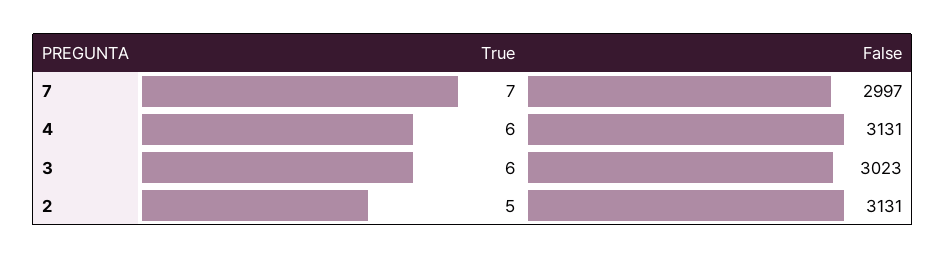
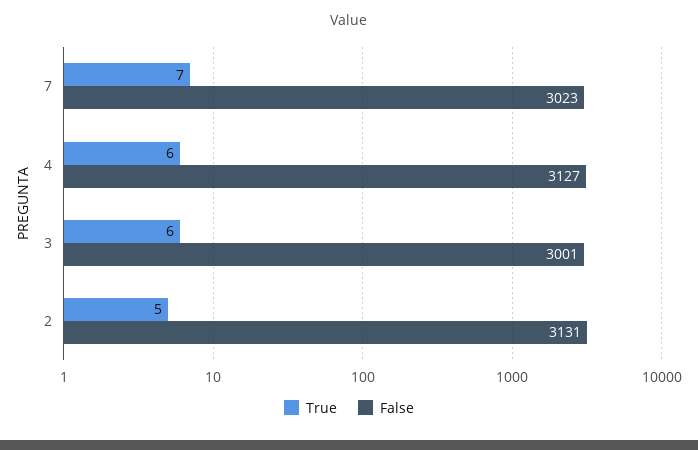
False, 7: 2997 -> 3023
False, 4: 3131 -> 3127
False, 3: 3023 -> 3001

